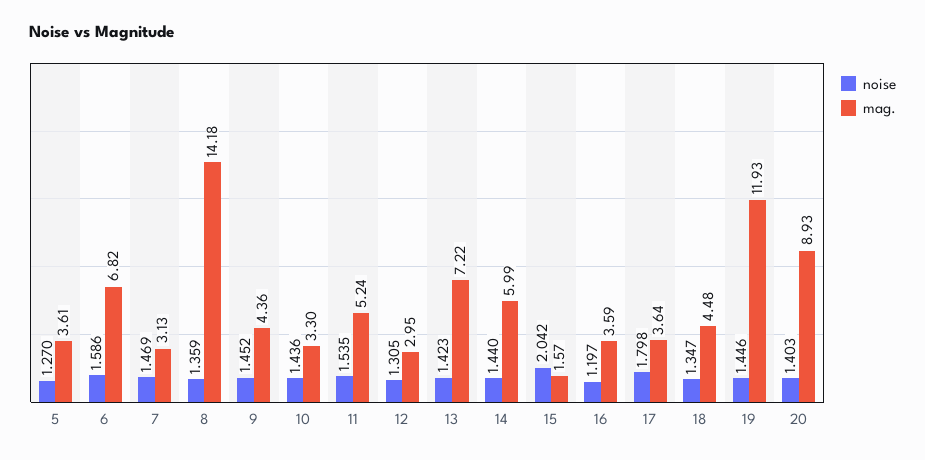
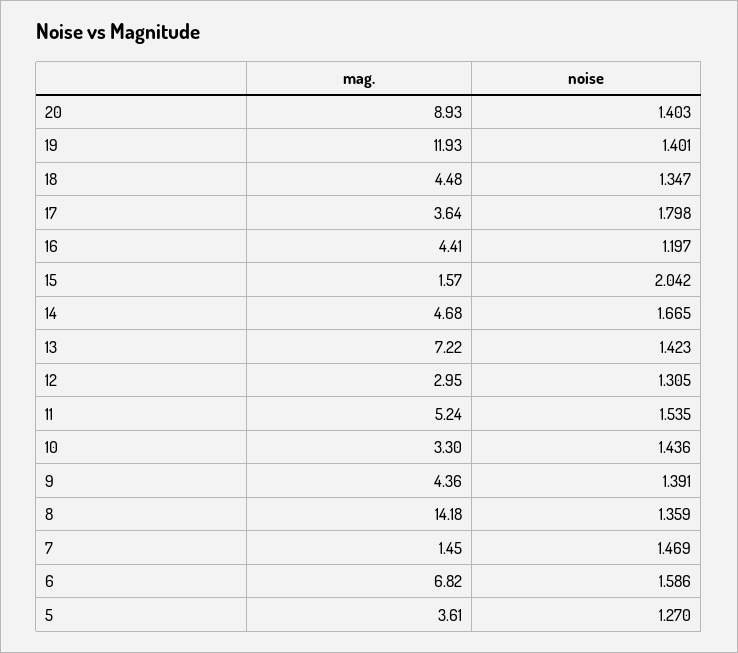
mag., 7: 3.13 -> 1.45
noise, 9: 1.452 -> 1.391
noise, 14: 1.44 -> 1.665
mag., 14: 5.99 -> 4.68
mag., 16: 3.59 -> 4.41
noise, 19: 1.446 -> 1.401

